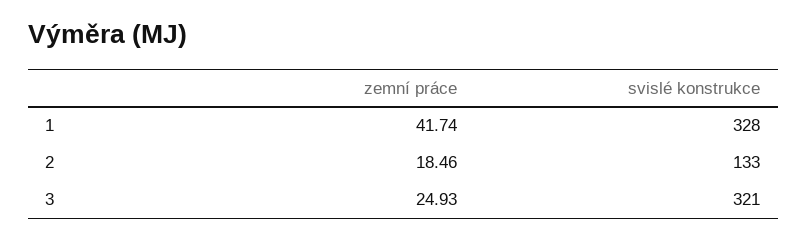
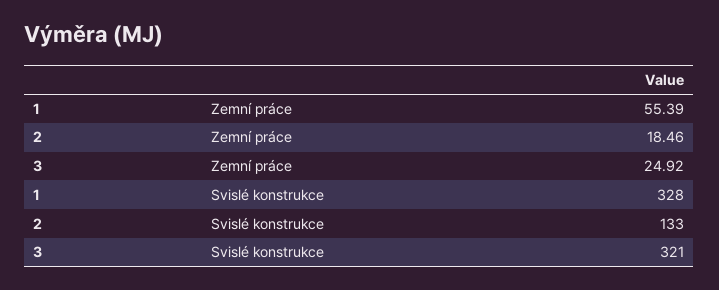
zemní práce, 1: 41.74 -> 55.39
zemní práce, 3: 24.93 -> 24.92

